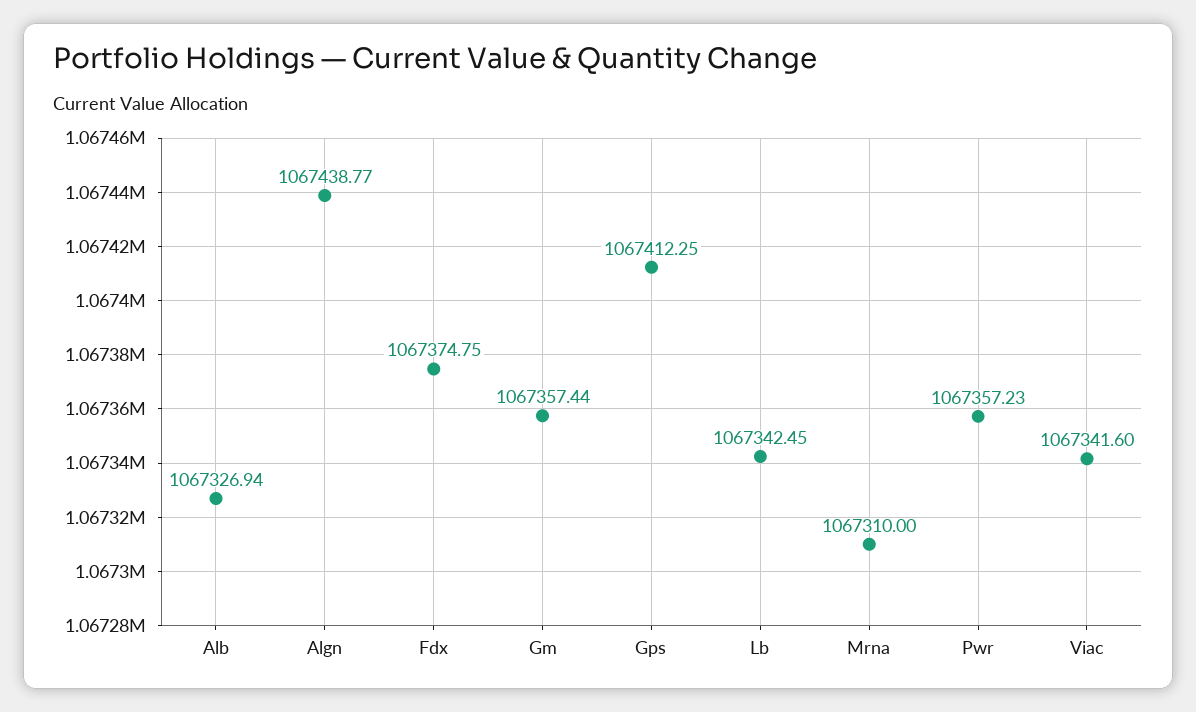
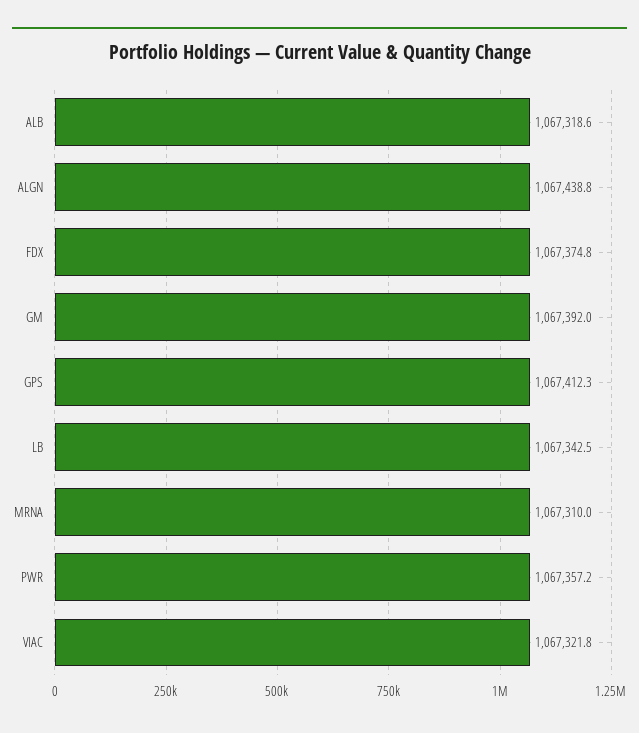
Alb: 1067326.94 -> 1067318.6
Gm: 1067357.44 -> 1067392
Viac: 1067341.6 -> 1067321.8

